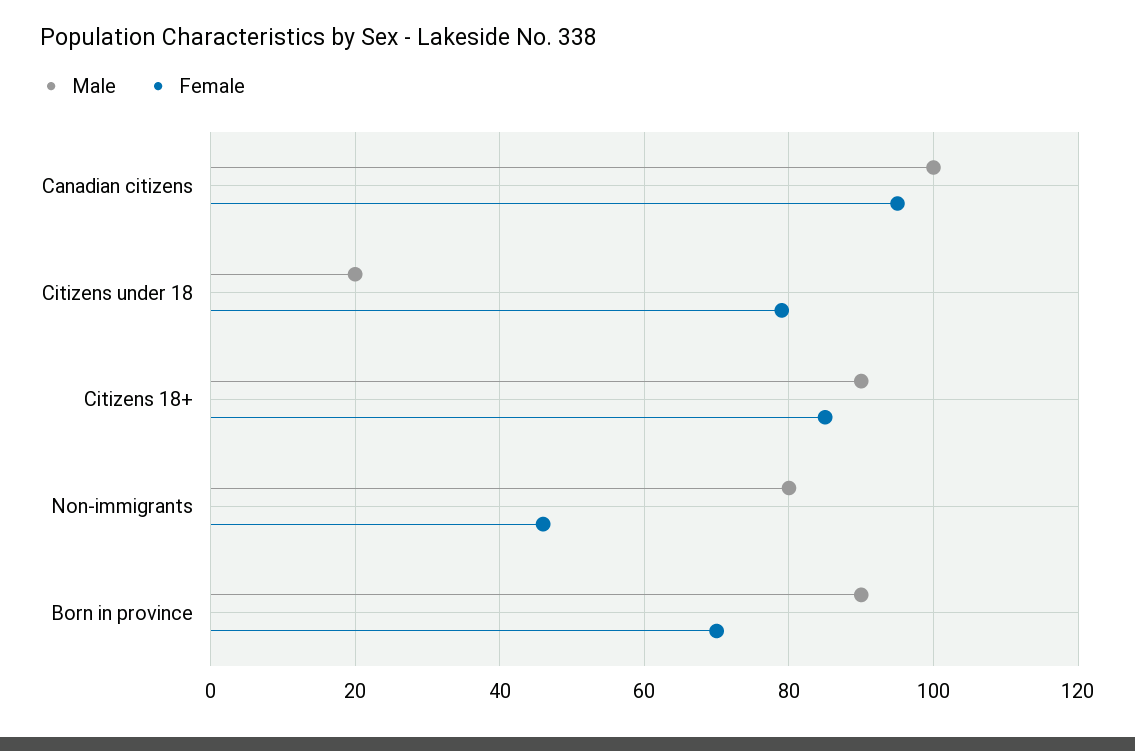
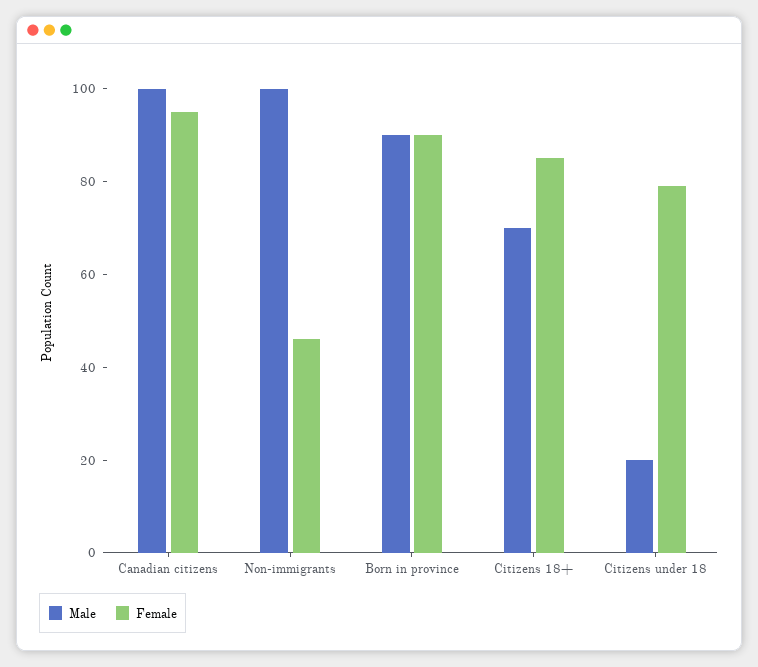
Male, Citizens 18+: 90 -> 70
Male, Non-immigrants: 80 -> 100
Female, Born in province: 70 -> 90

